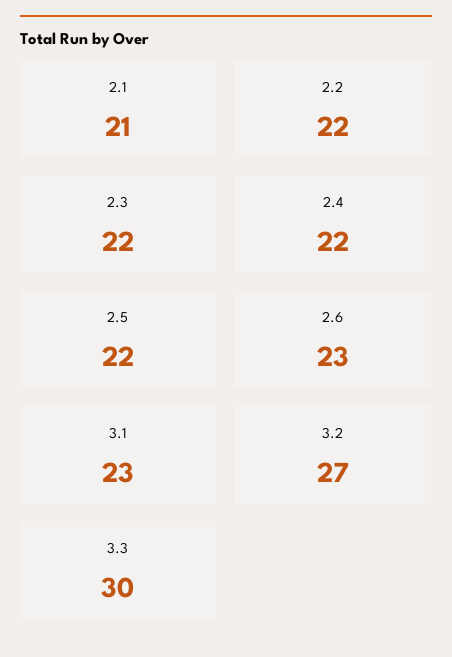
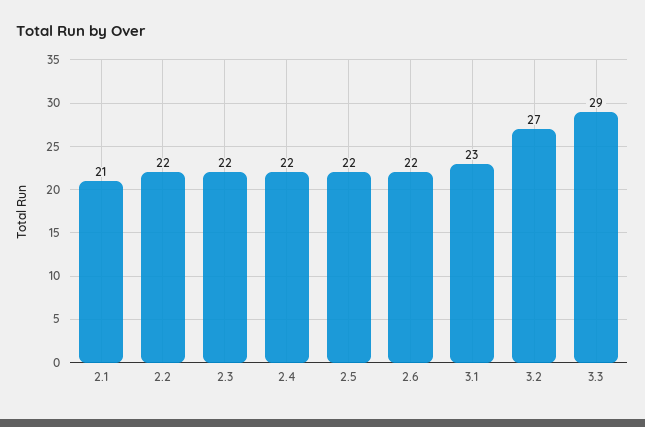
2.6: 23 -> 22
3.3: 30 -> 29

